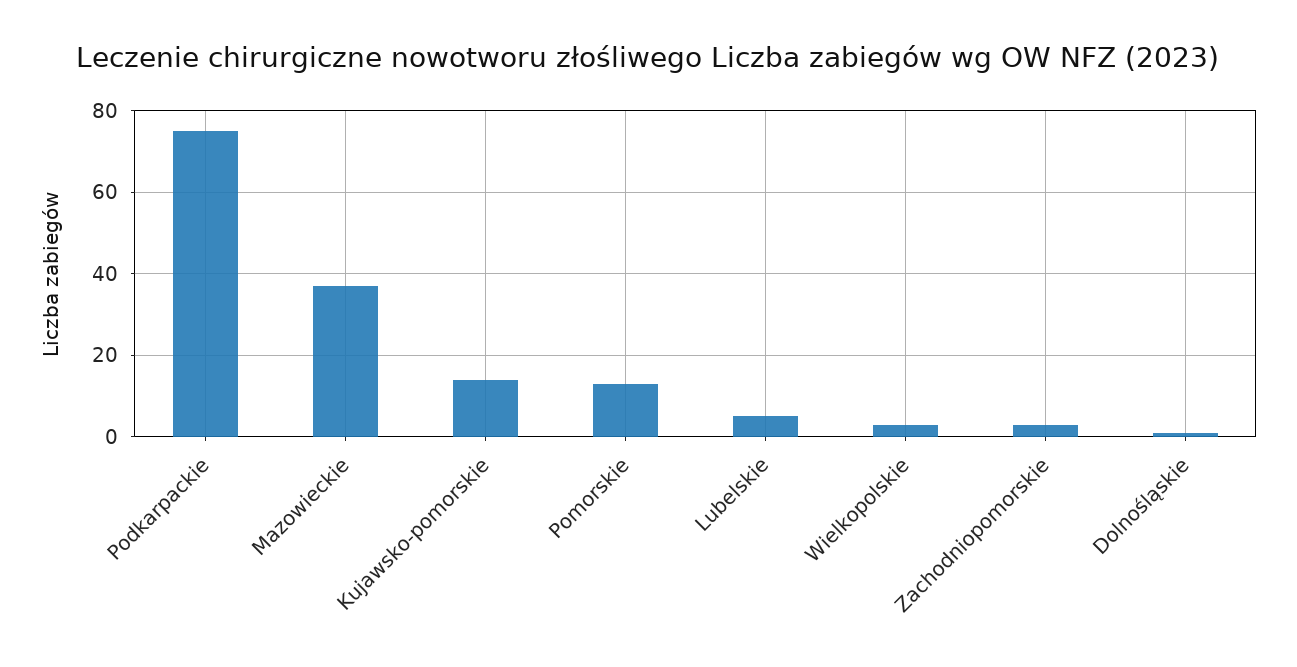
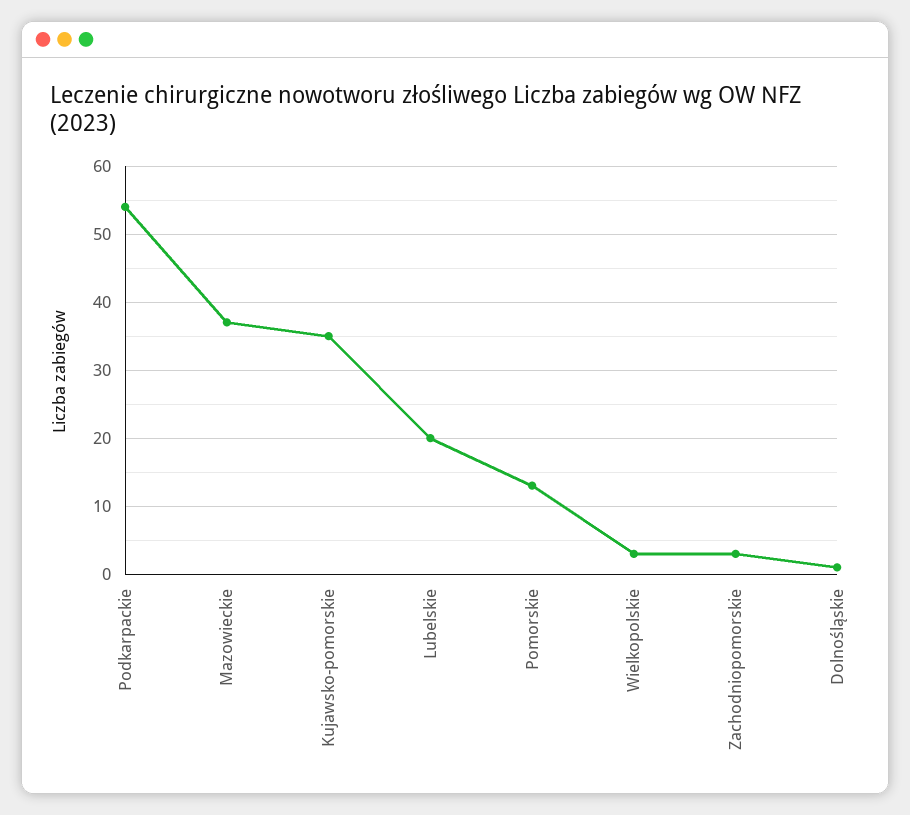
Podkarpackie: 75 -> 54
Kujawsko-pomorskie: 15 -> 35
Lubelskie: 5 -> 20

